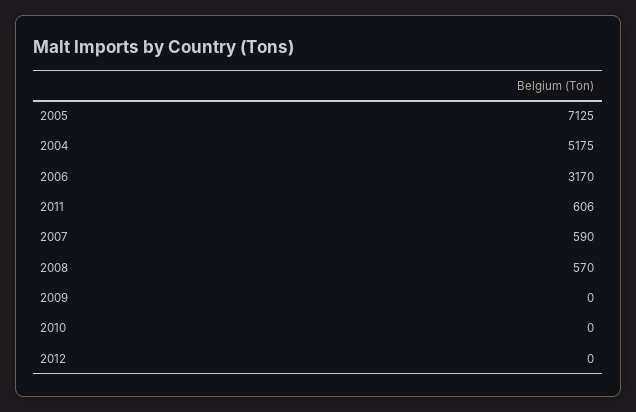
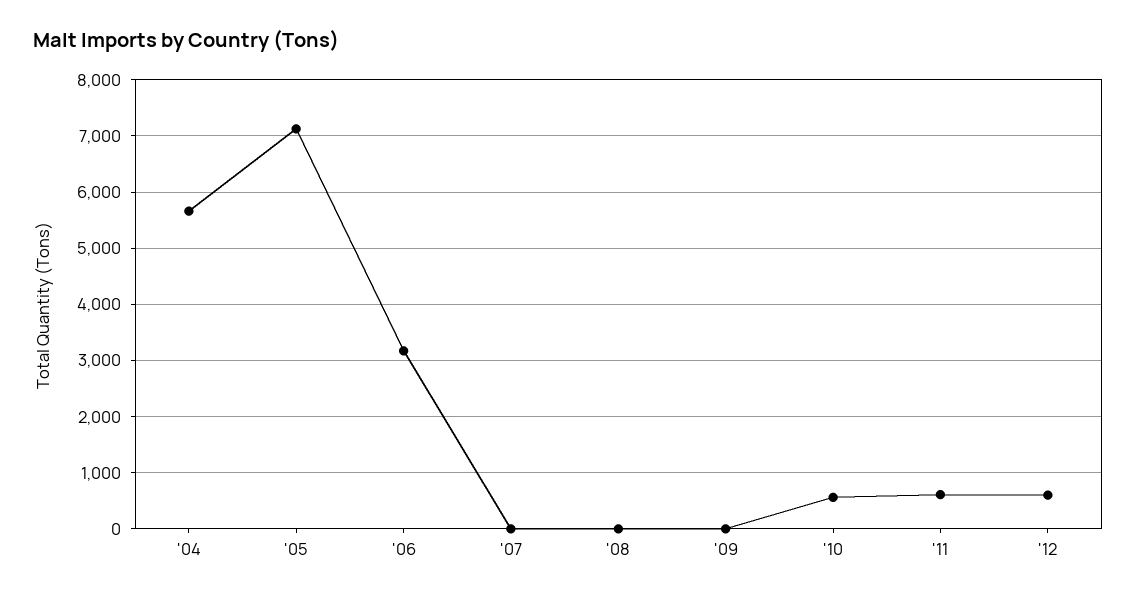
2004: 5175 -> 5600
2007: 590 -> 0
2008: 570 -> 0
2010: 0 -> 600
2012: 0 -> 600

